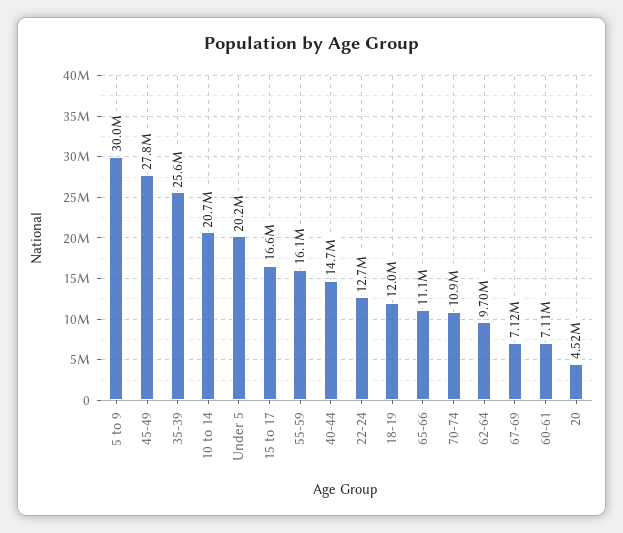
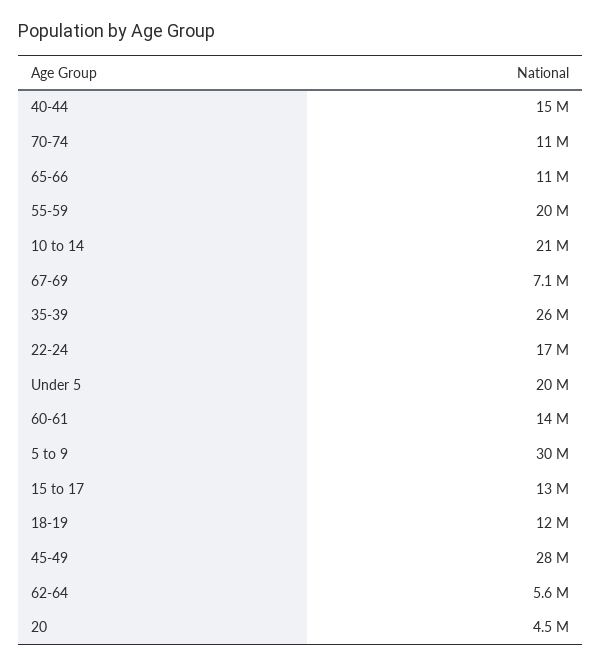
15 to 17: 16600000 -> 13000000
55-59: 16100000 -> 20000000
22-24: 12700000 -> 17000000
62-64: 9700000 -> 5600000
60-61: 7110000 -> 14000000

